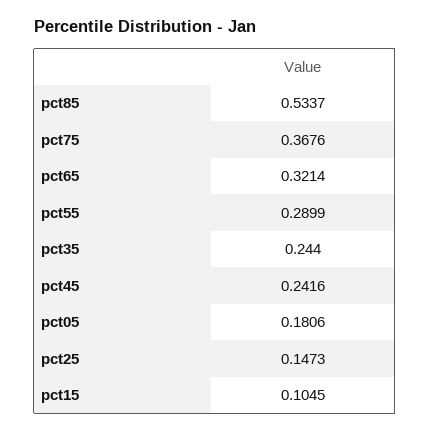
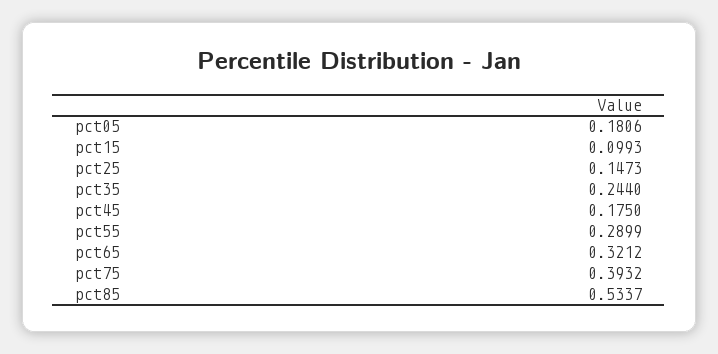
pct75: 0.3676 -> 0.3932
pct65: 0.3214 -> 0.3212
pct45: 0.2416 -> 0.175
pct15: 0.1045 -> 0.0993

